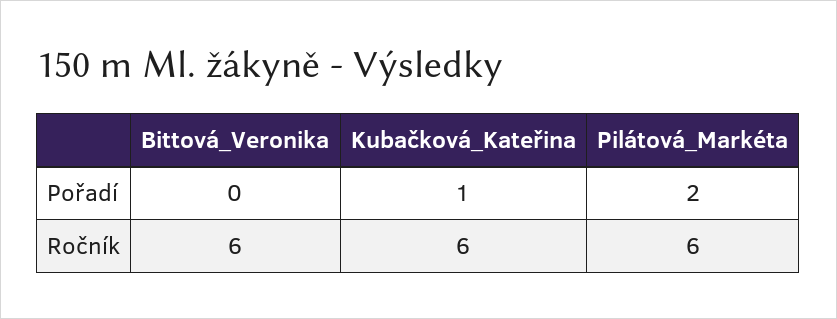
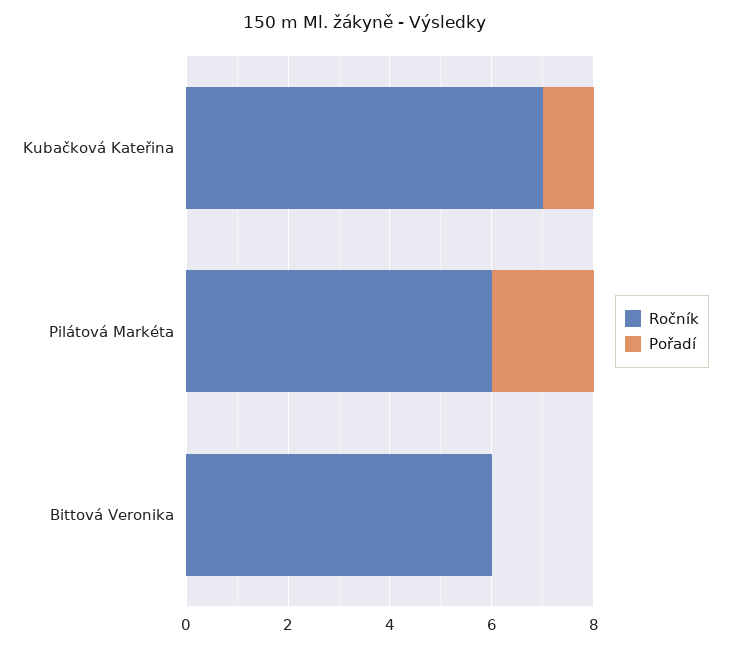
Ročník, Kubačková_Kateřina: 6 -> 7

